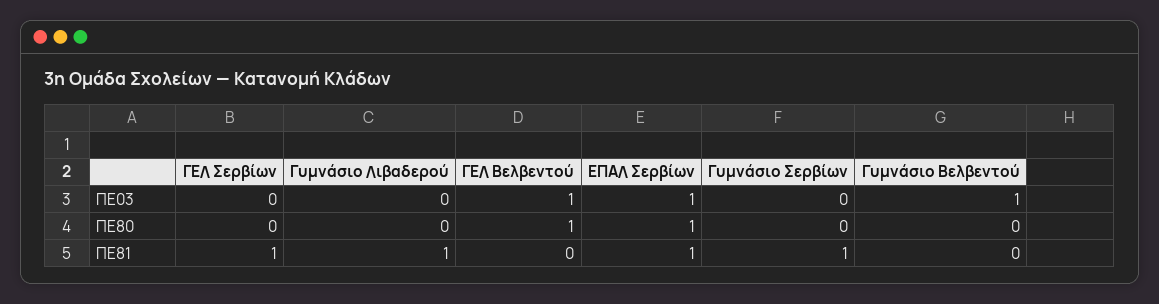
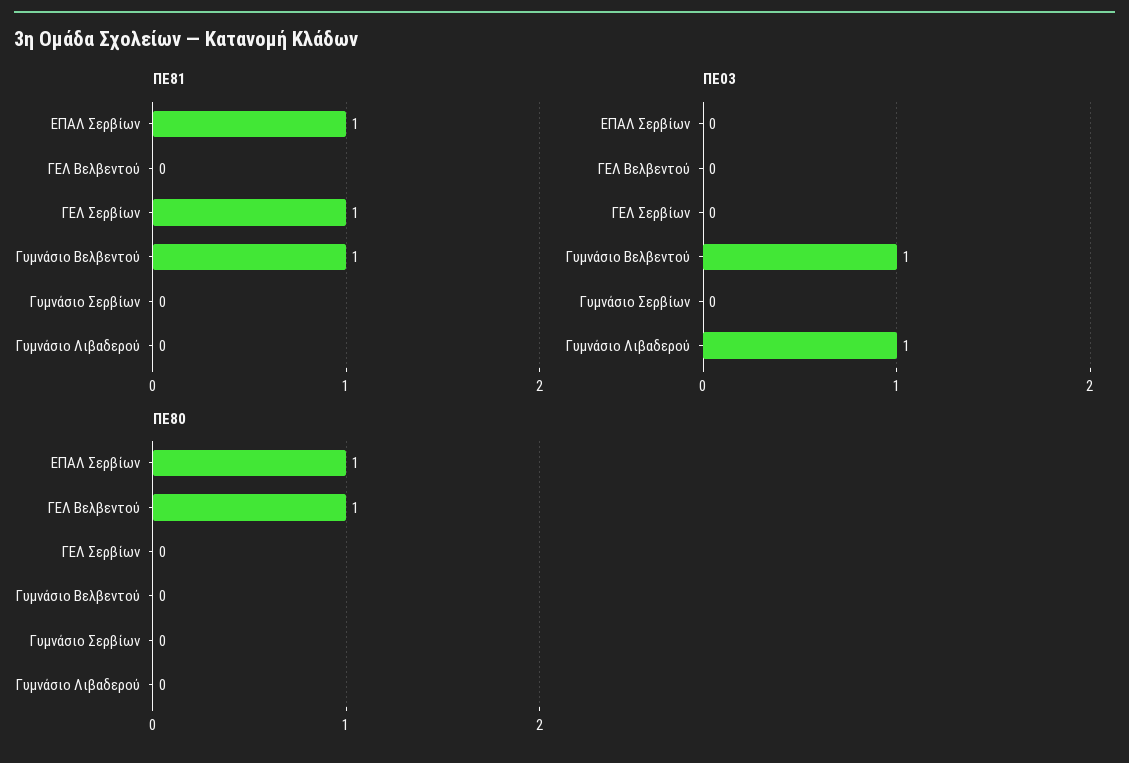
ΠΕ03, Γυμνάσιο Λιβαδερού: 0 -> 1
ΠΕ03, ΓΕΛ Βελβεντού: 1 -> 0
ΠΕ03, ΕΠΑΛ Σερβίων: 1 -> 0
ΠΕ81, Γυμνάσιο Λιβαδερού: 1 -> 0
ΠΕ81, Γυμνάσιο Σερβίων: 1 -> 0
ΠΕ81, Γυμνάσιο Βελβεντού: 0 -> 1

